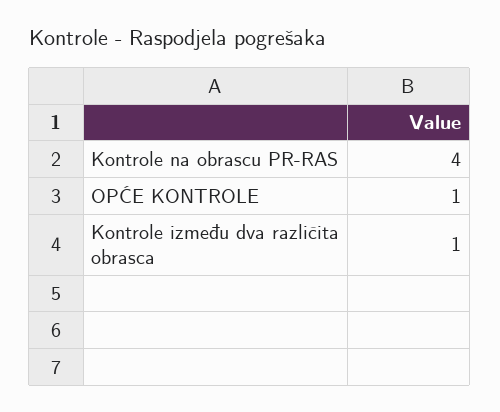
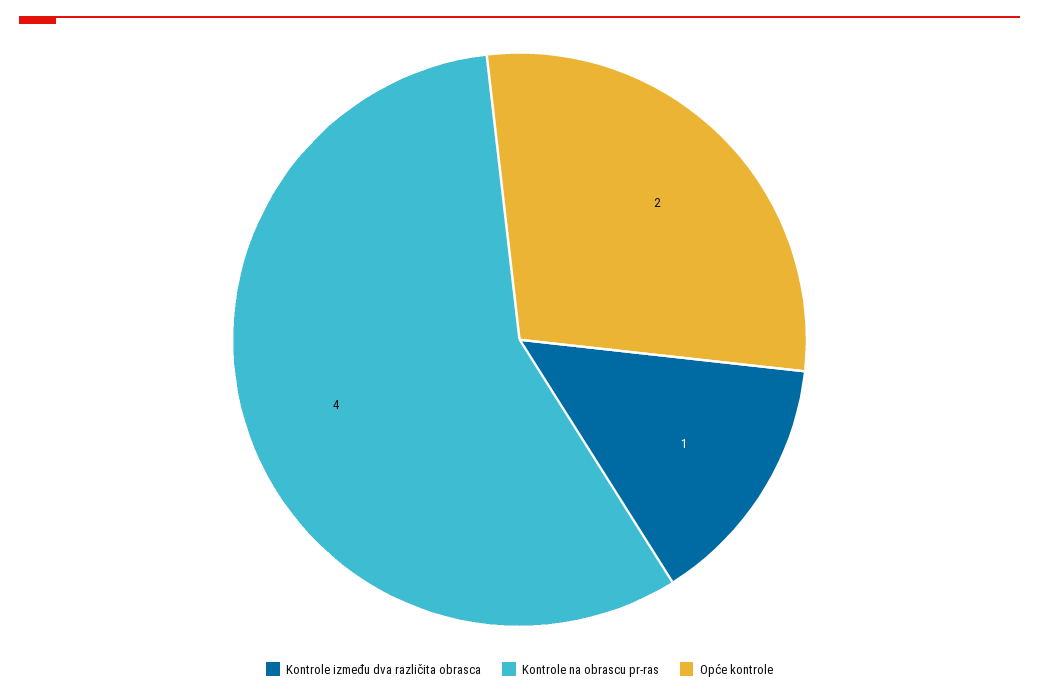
OPĆE KONTROLE: 1 -> 2

